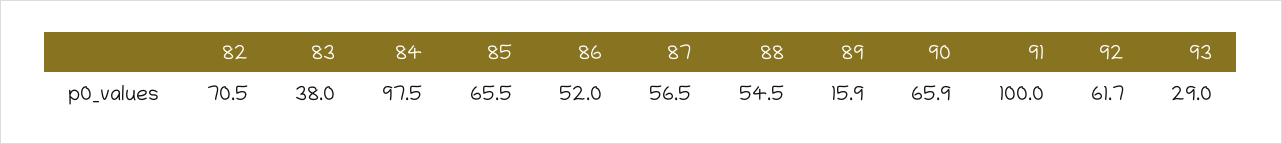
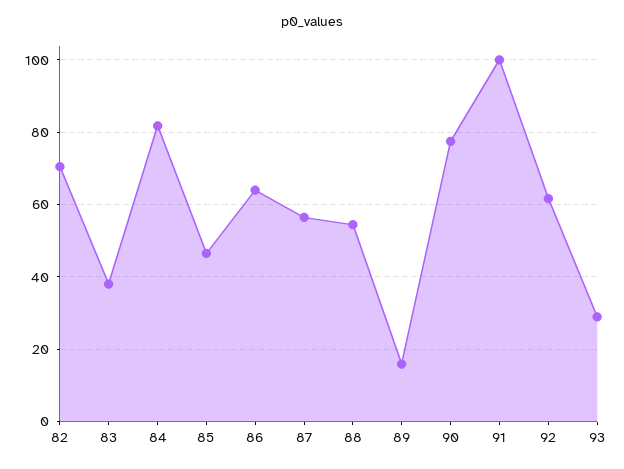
84: 97.5 -> 82
85: 65.5 -> 46
86: 52 -> 64
90: 65.9 -> 78

